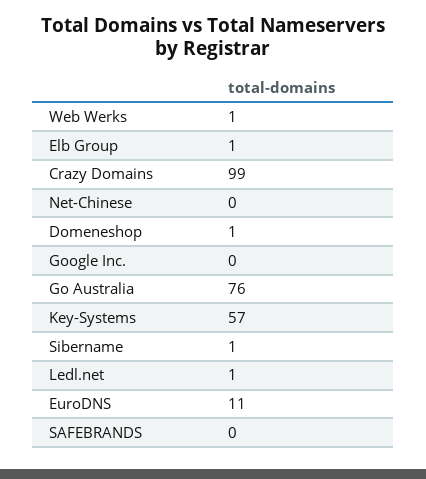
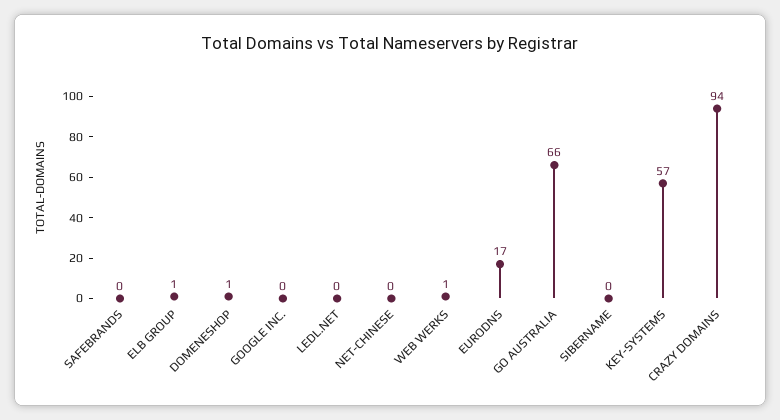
Crazy Domains: 99 -> 94
Go Australia: 76 -> 66
Sibername: 1 -> 0
Ledl.net: 1 -> 0
EuroDNS: 11 -> 17

